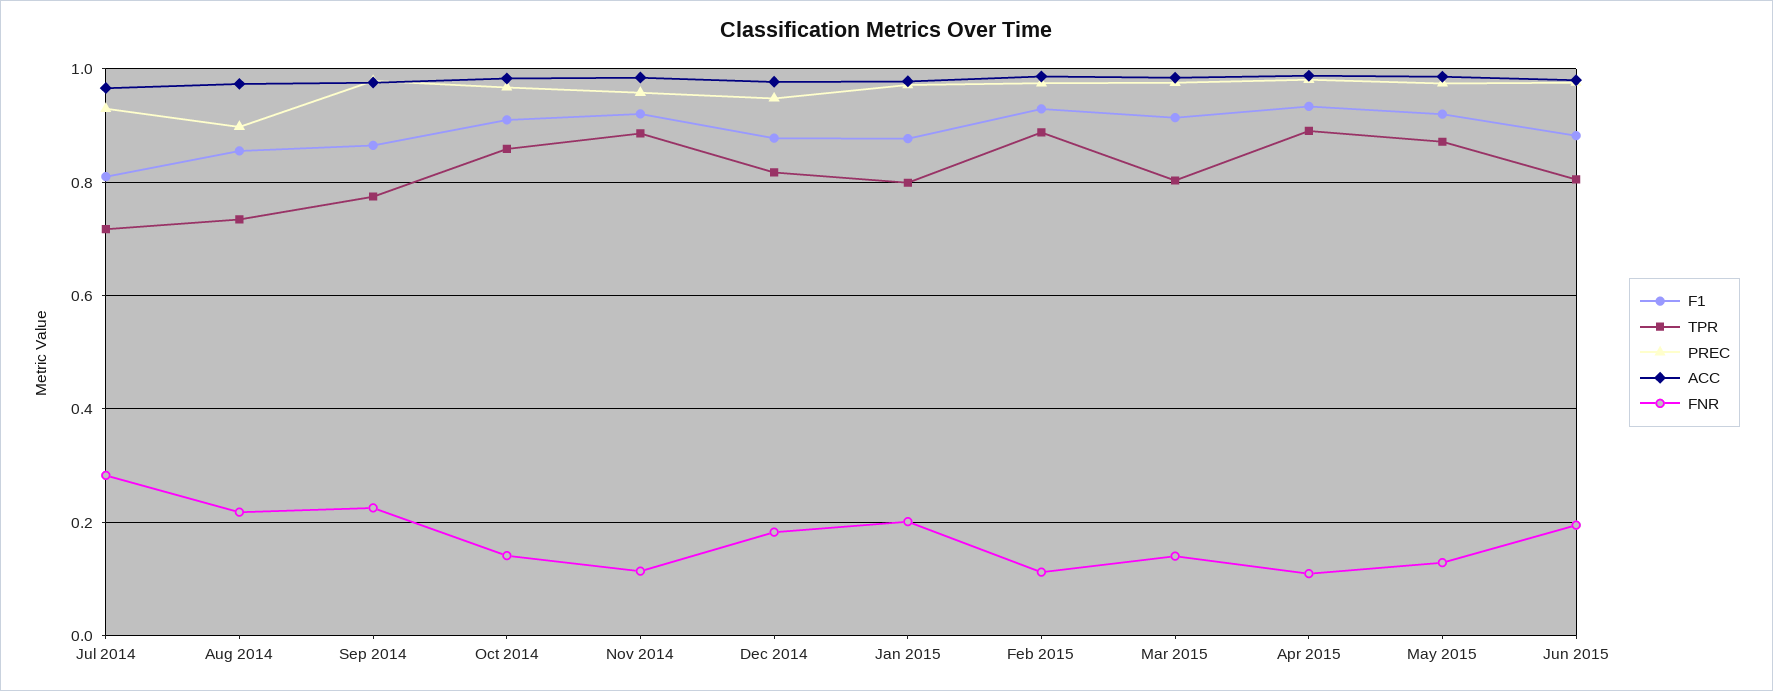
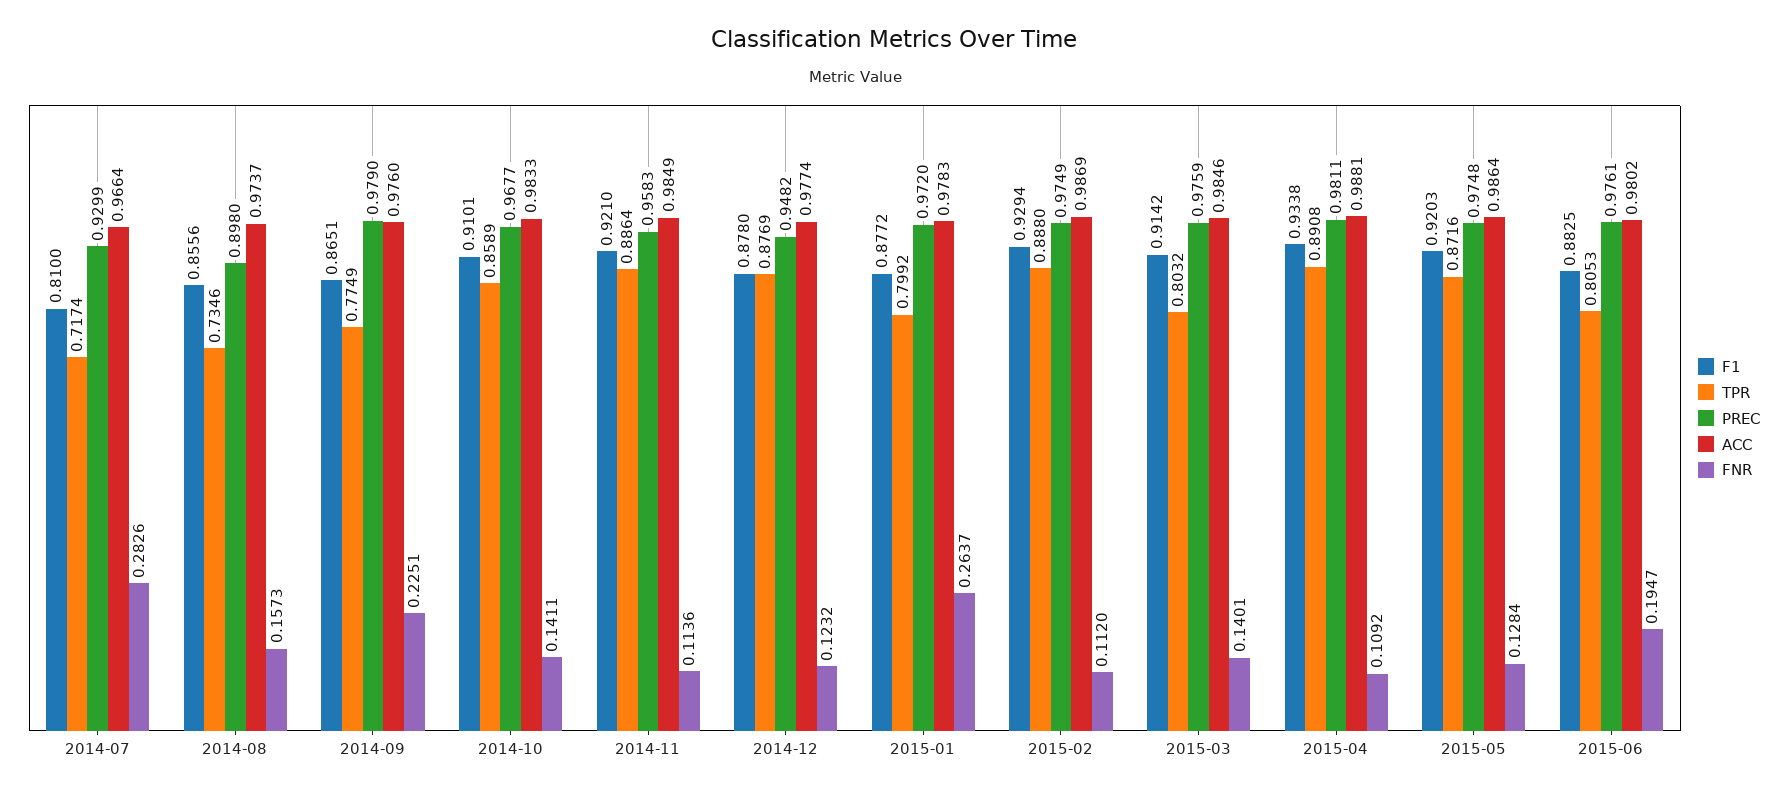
FNR, Aug 2014: 0.22 -> 0.1573
TPR, Dec 2014: 0.82 -> 0.8769
FNR, Dec 2014: 0.18 -> 0.1232
FNR, Jan 2015: 0.2 -> 0.2637

